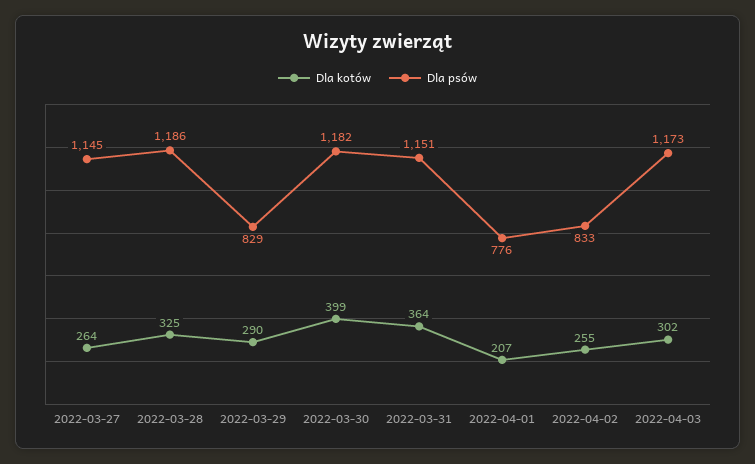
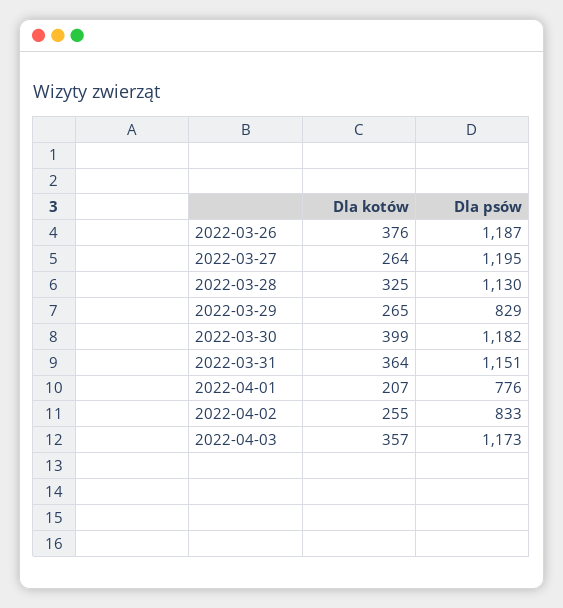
Dla psów, 2022-03-27: 1145 -> 1195
Dla psów, 2022-03-28: 1186 -> 1130
Dla kotów, 2022-03-29: 290 -> 265
Dla kotów, 2022-04-03: 302 -> 357
Dla kotów, 2022-03-26: none -> 376
Dla psów, 2022-03-26: none -> 1187

